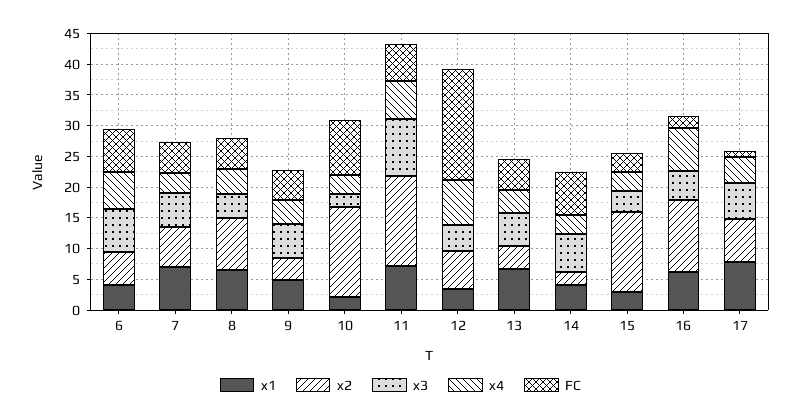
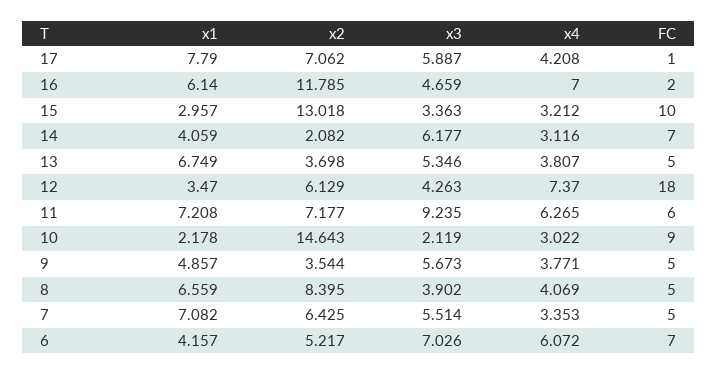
x2, 11: 15 -> 7.177
FC, 15: 2.5 -> 10

